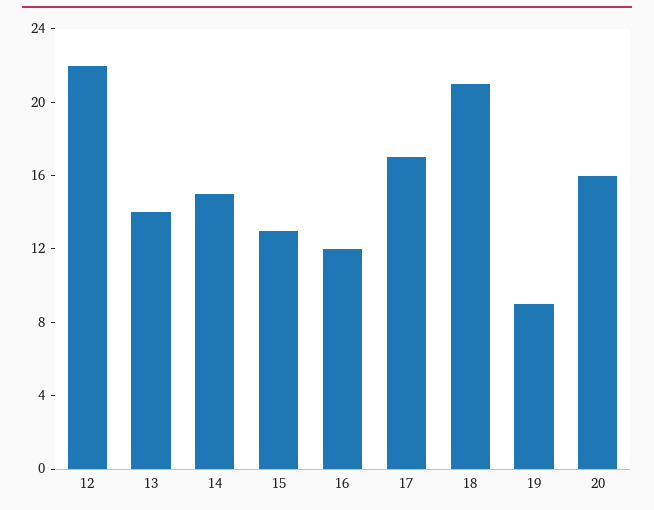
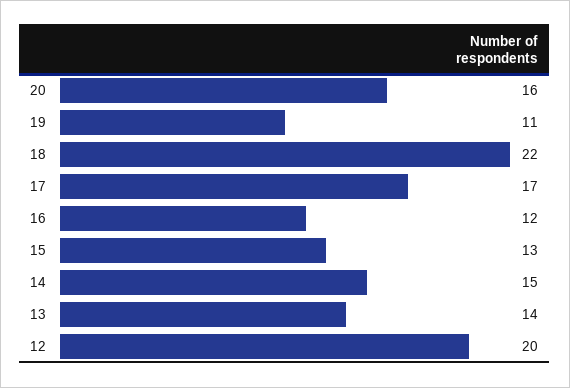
12: 22 -> 20
18: 21 -> 22
19: 9 -> 11

